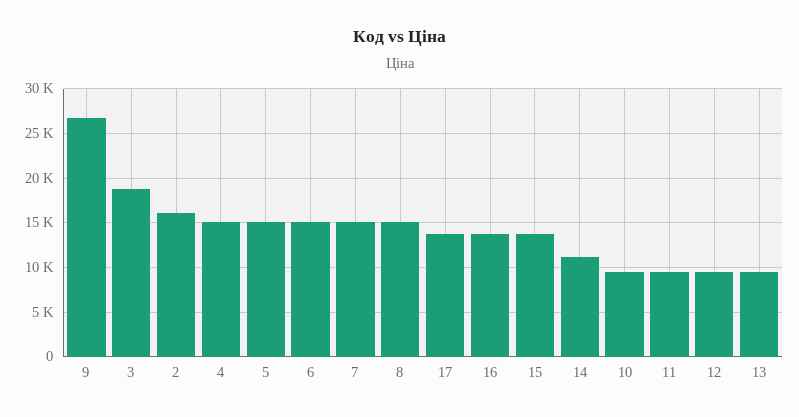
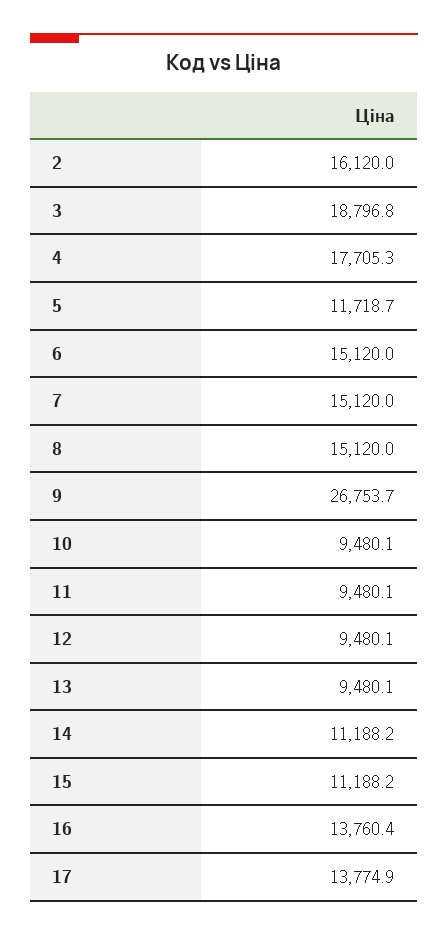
4: 15000 -> 17705.3
5: 15000 -> 11718.7
15: 14000 -> 11188.2

